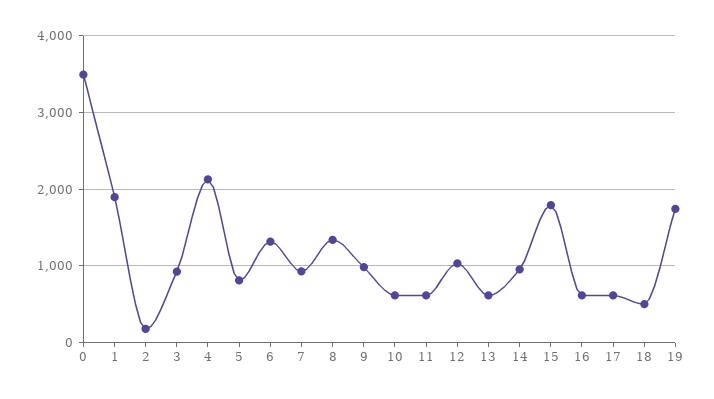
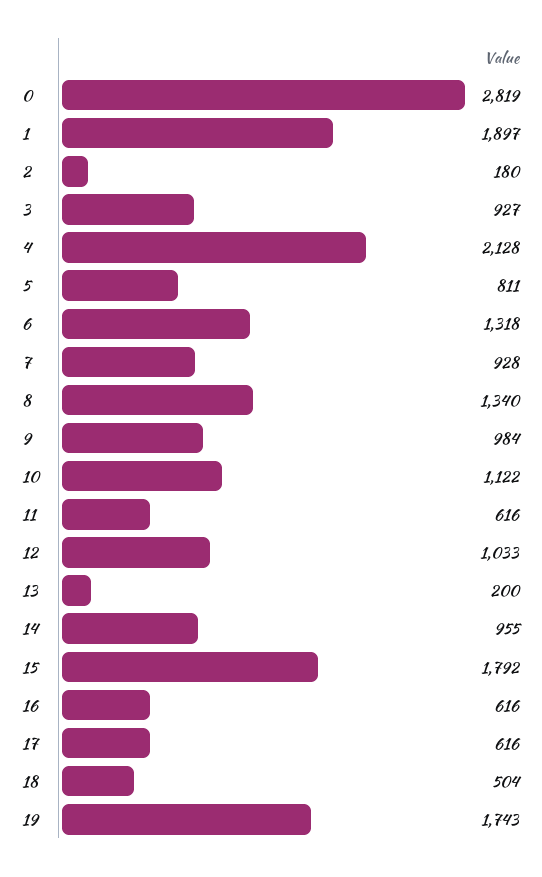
0: 3500 -> 2819
10: 600 -> 1122
13: 600 -> 200

